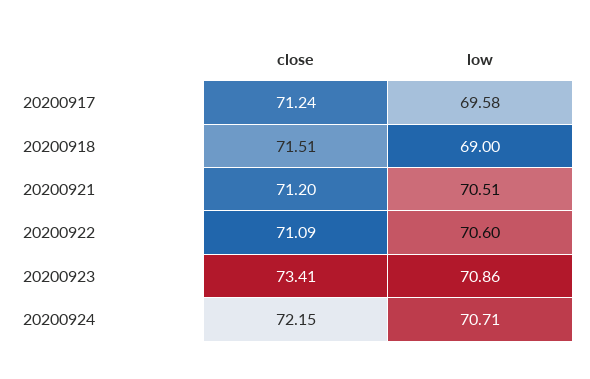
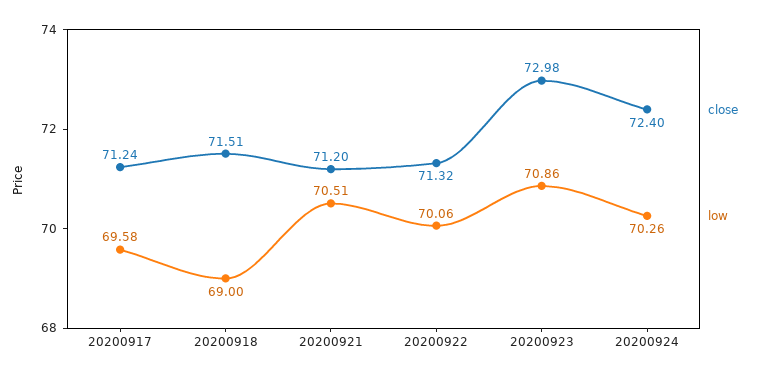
close, 20200922: 71.09 -> 71.32
low, 20200922: 70.6 -> 70.06
close, 20200923: 73.41 -> 72.98
close, 20200924: 72.15 -> 72.4
low, 20200924: 70.71 -> 70.26

